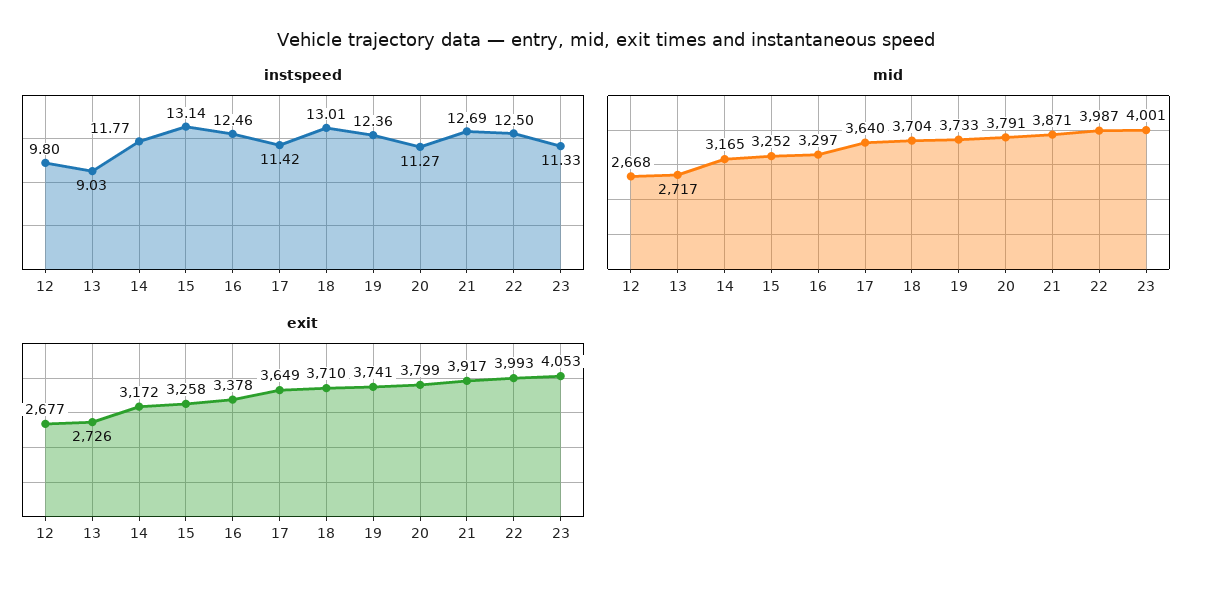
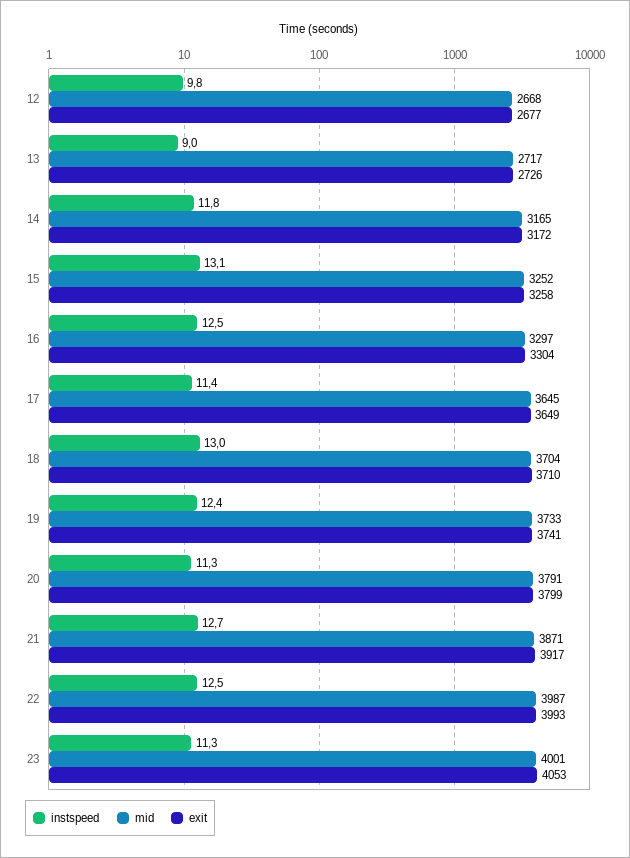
mid, 17: 3640 -> 3645
exit, 16: 3378 -> 3304

